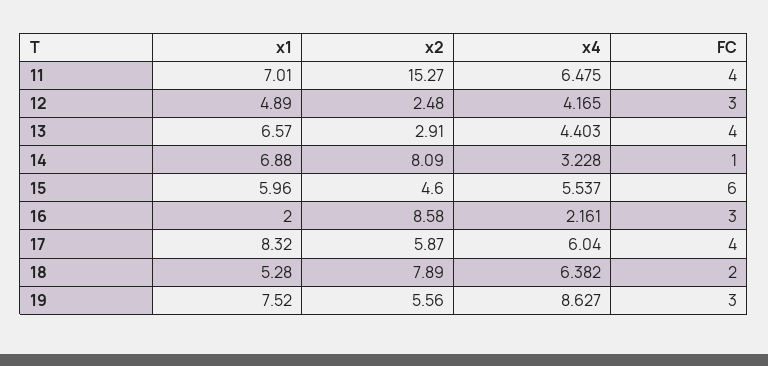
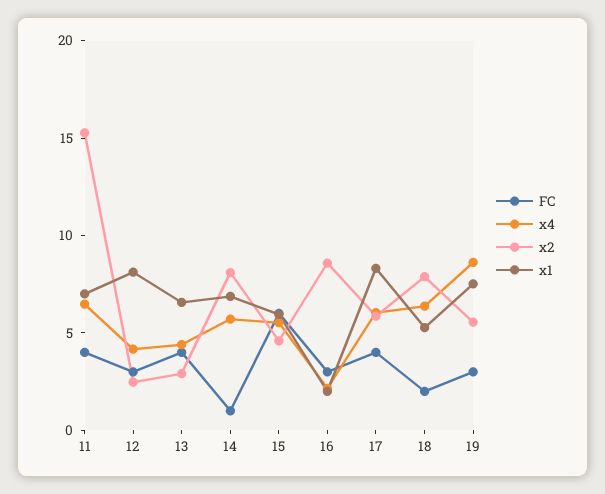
x1, 12: 4.89 -> 8
x4, 14: 3.228 -> 6

